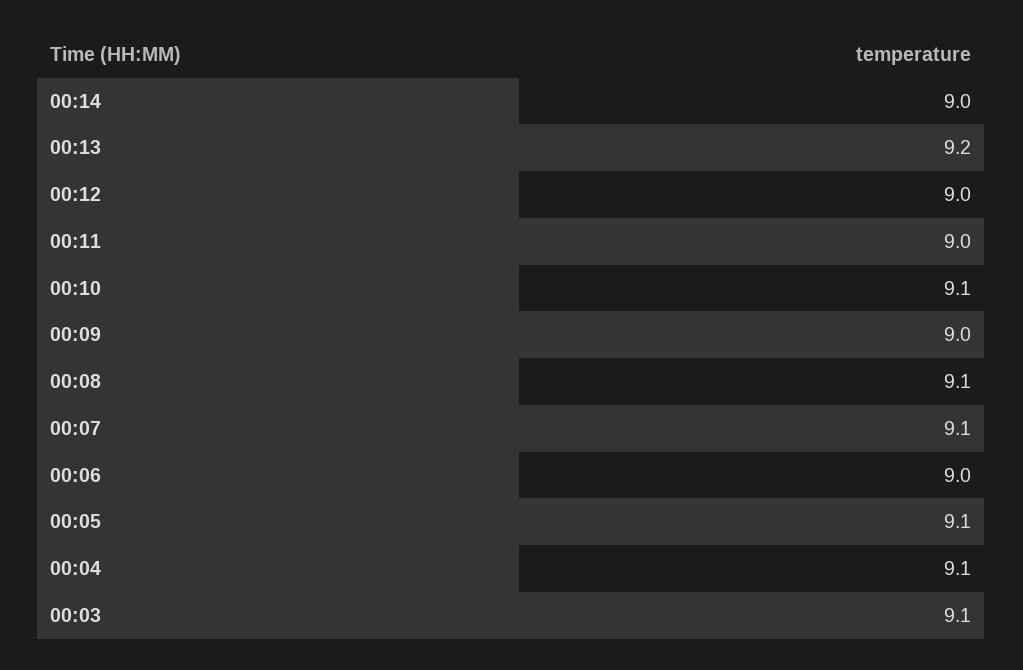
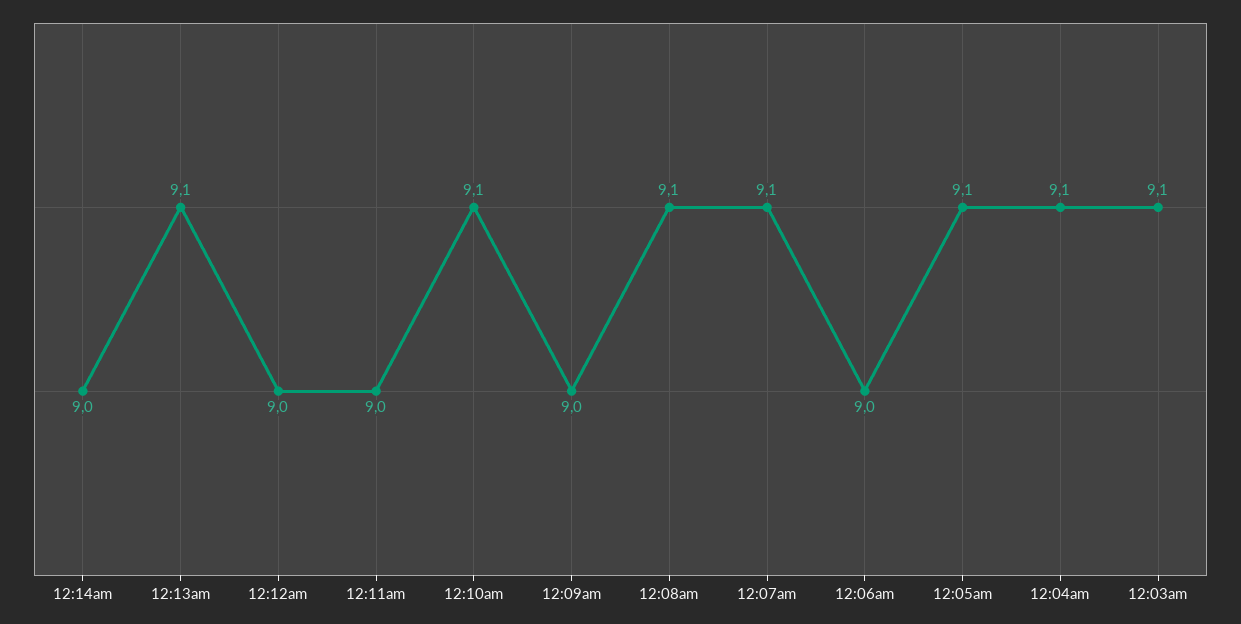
00:13: 9.2 -> 9.1

